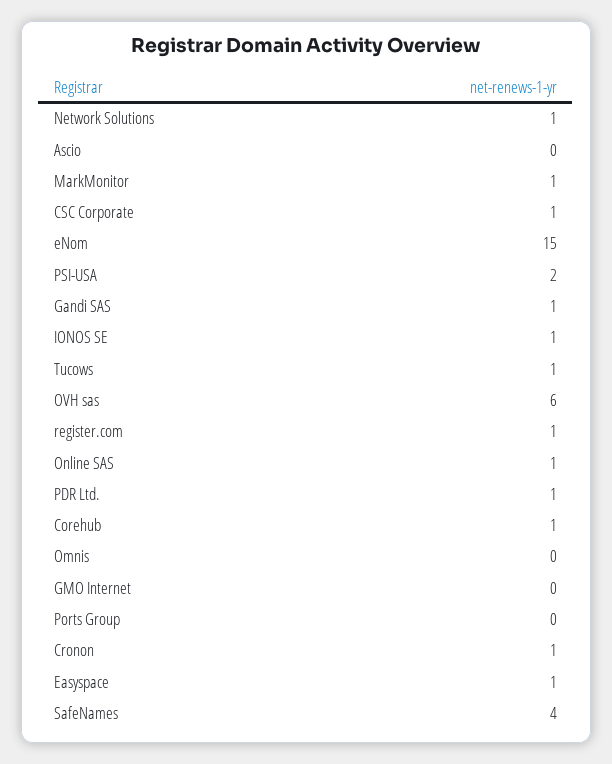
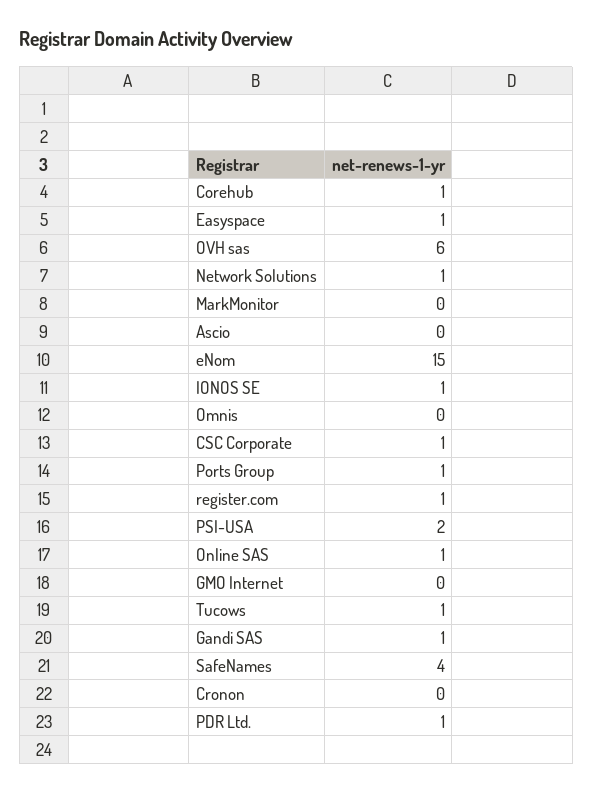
MarkMonitor: 1 -> 0
Ports Group: 0 -> 1
Cronon: 1 -> 0

